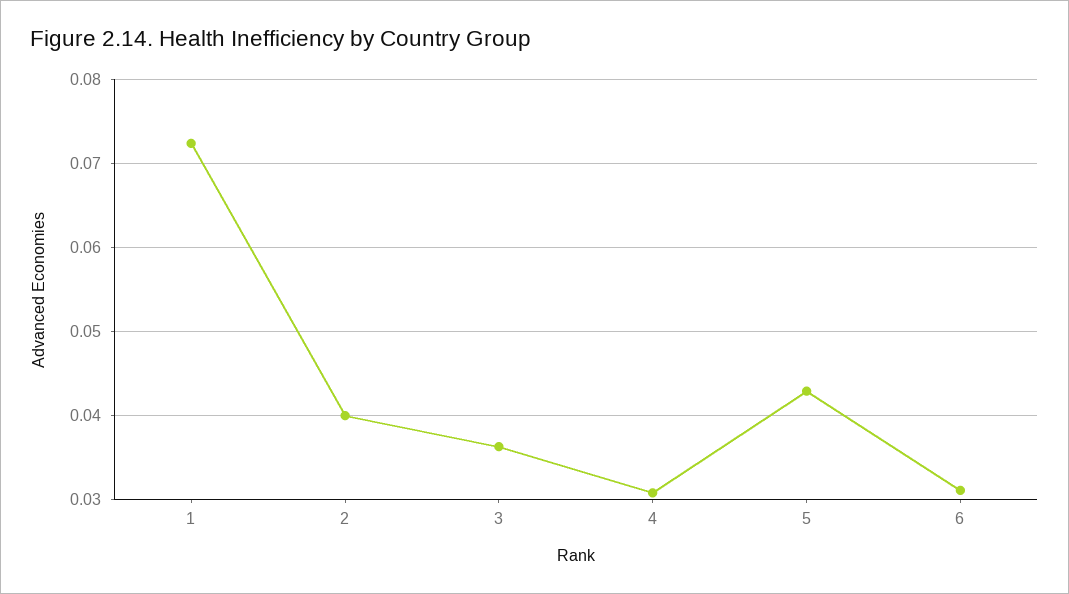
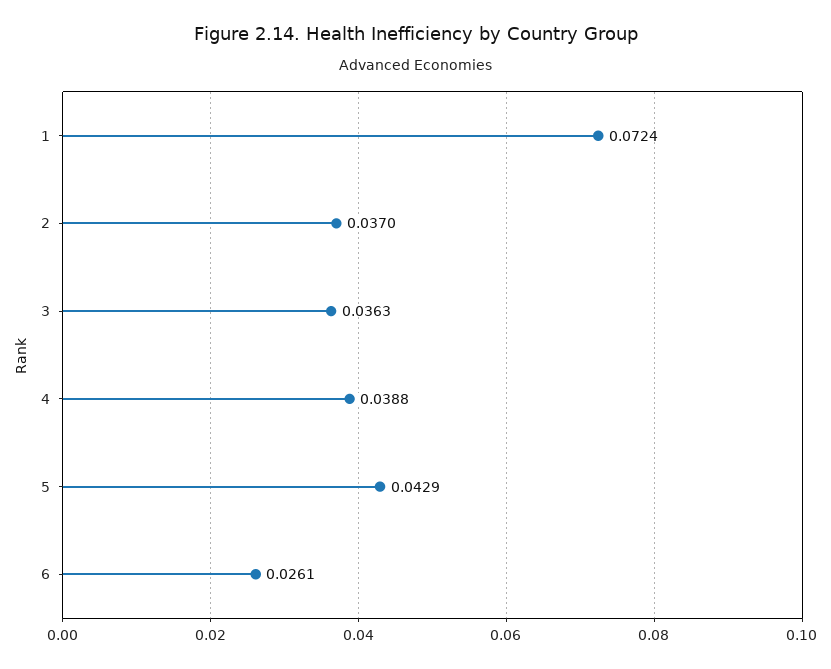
2: 0.04 -> 0.037
4: 0.031 -> 0.0388
6: 0.031 -> 0.0261

